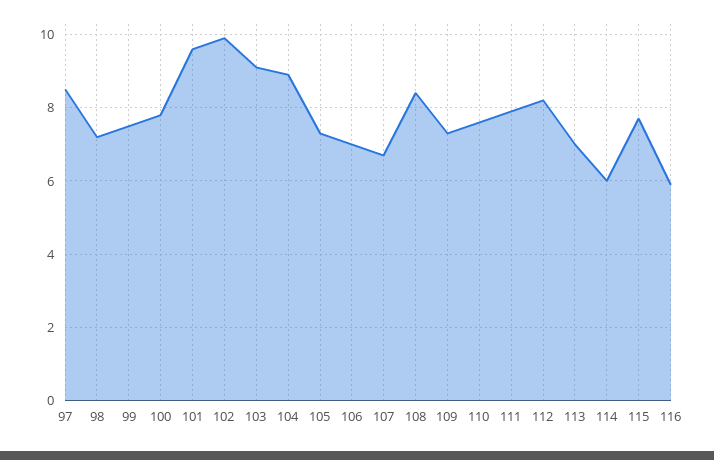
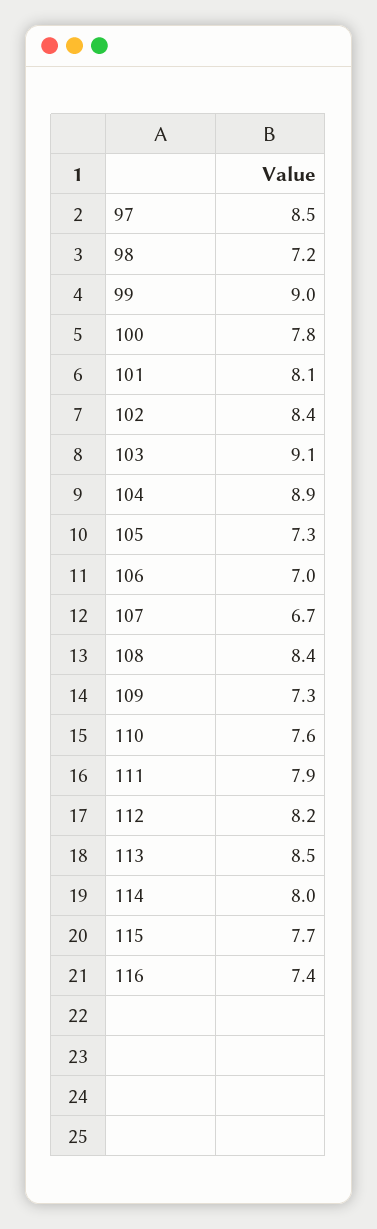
99: 7.5 -> 9
101: 9.5 -> 8.1
102: 10 -> 8.4
113: 7 -> 8.5
114: 6 -> 8
116: 6 -> 7.4

